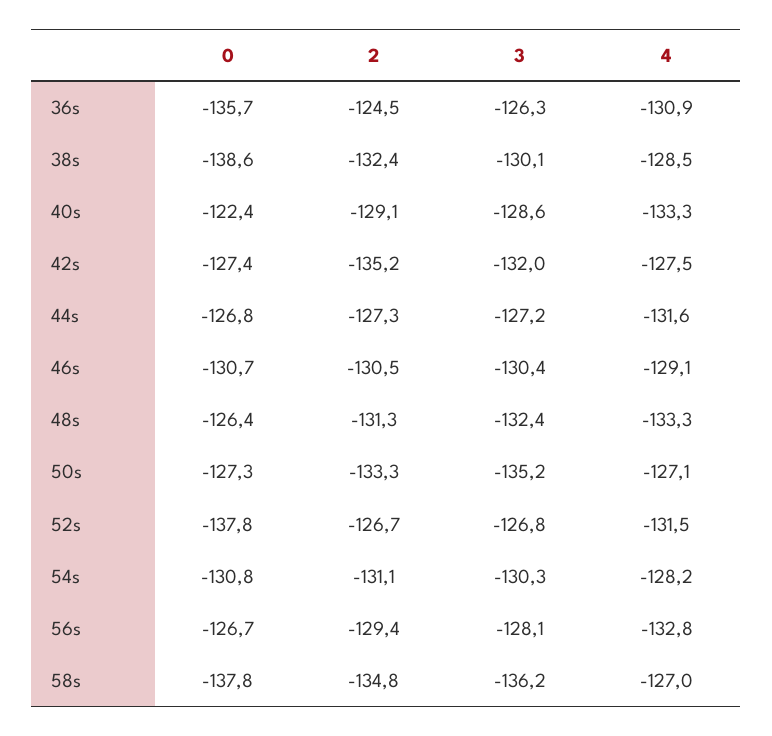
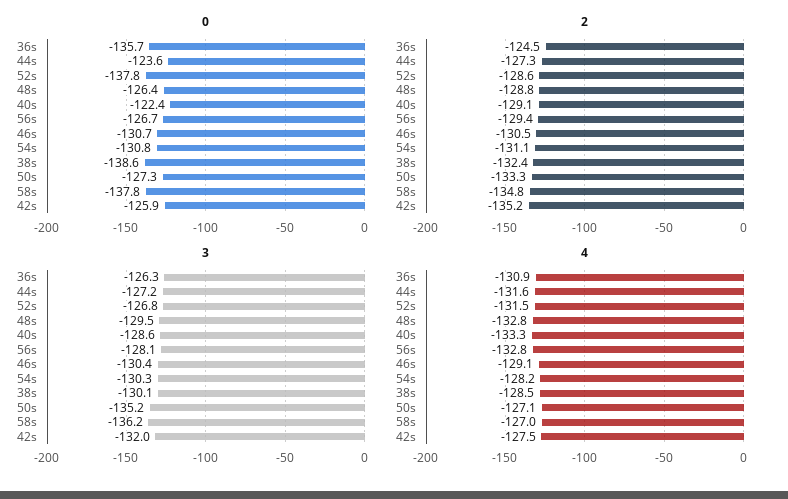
0, 42s: -127.4 -> -125.9
0, 44s: -126.8 -> -123.6
2, 48s: -131.3 -> -128.8
3, 48s: -132.4 -> -129.5
4, 48s: -133.3 -> -132.8
2, 52s: -126.7 -> -128.6

